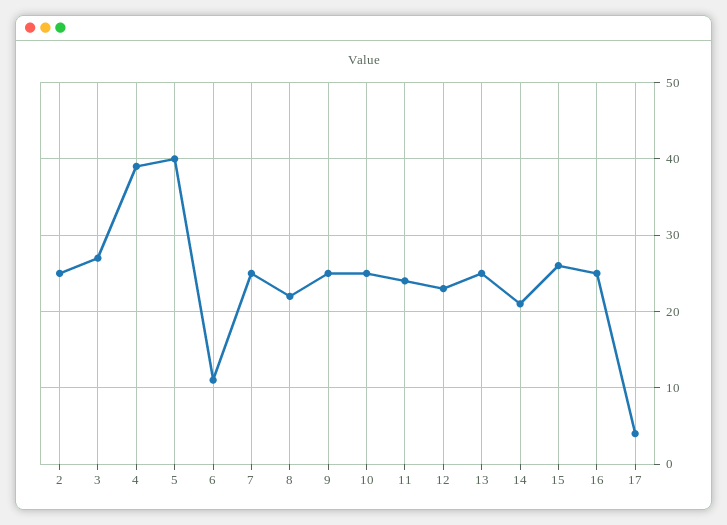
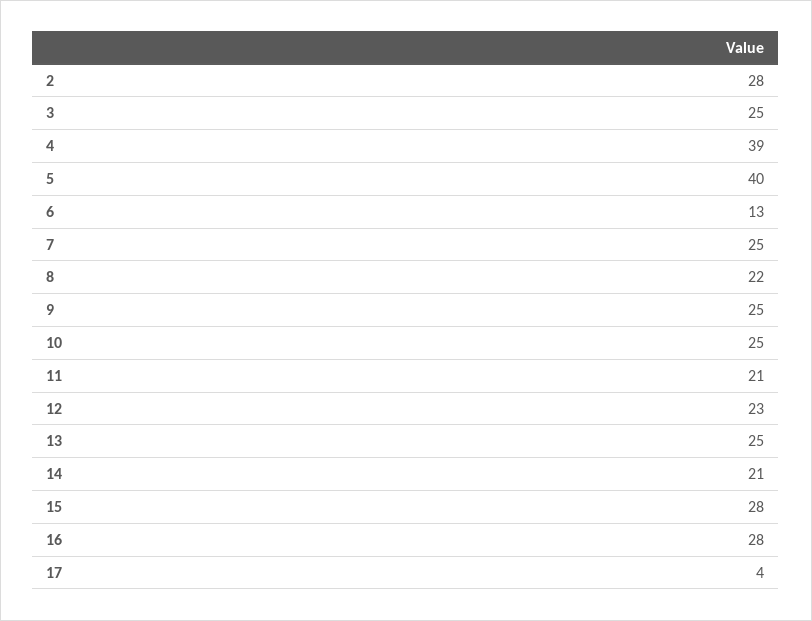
2: 25 -> 28
3: 27 -> 25
6: 11 -> 13
11: 24 -> 21
15: 26 -> 28
16: 25 -> 28

